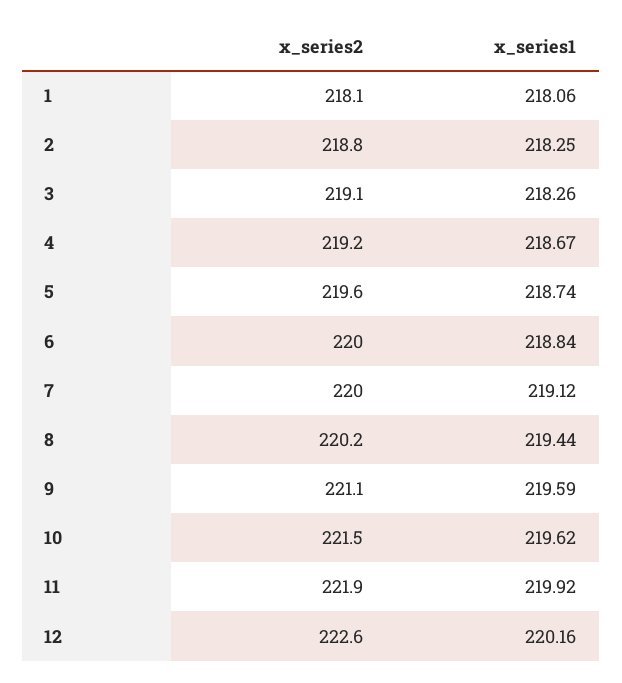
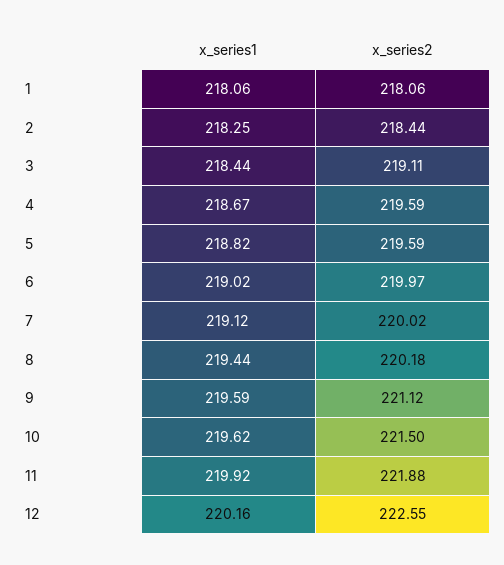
x_series2, 2: 218.8 -> 218.44
x_series1, 3: 218.26 -> 218.44
x_series2, 4: 219.2 -> 219.59
x_series1, 5: 218.74 -> 218.82
x_series1, 6: 218.84 -> 219.02

